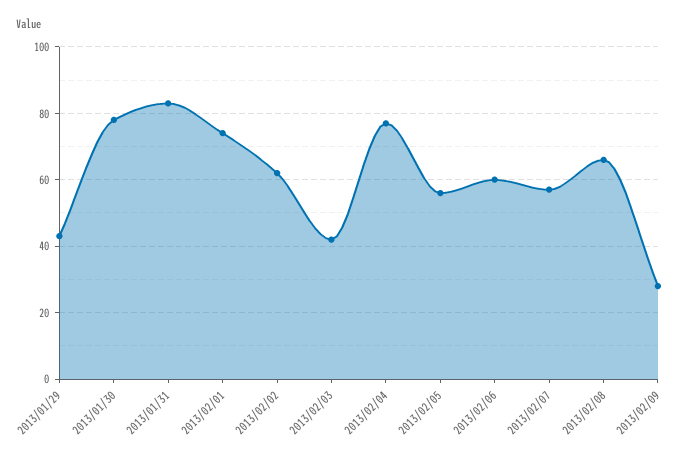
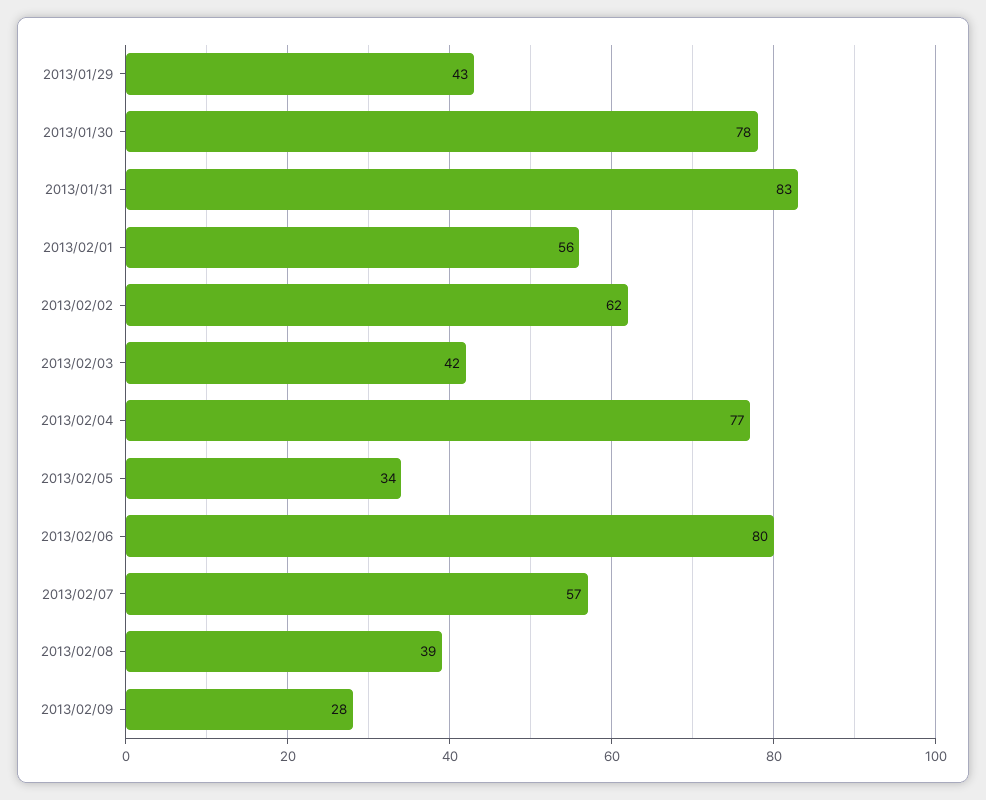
2013/02/01: 75 -> 56
2013/02/05: 55 -> 34
2013/02/06: 60 -> 80
2013/02/08: 65 -> 39

